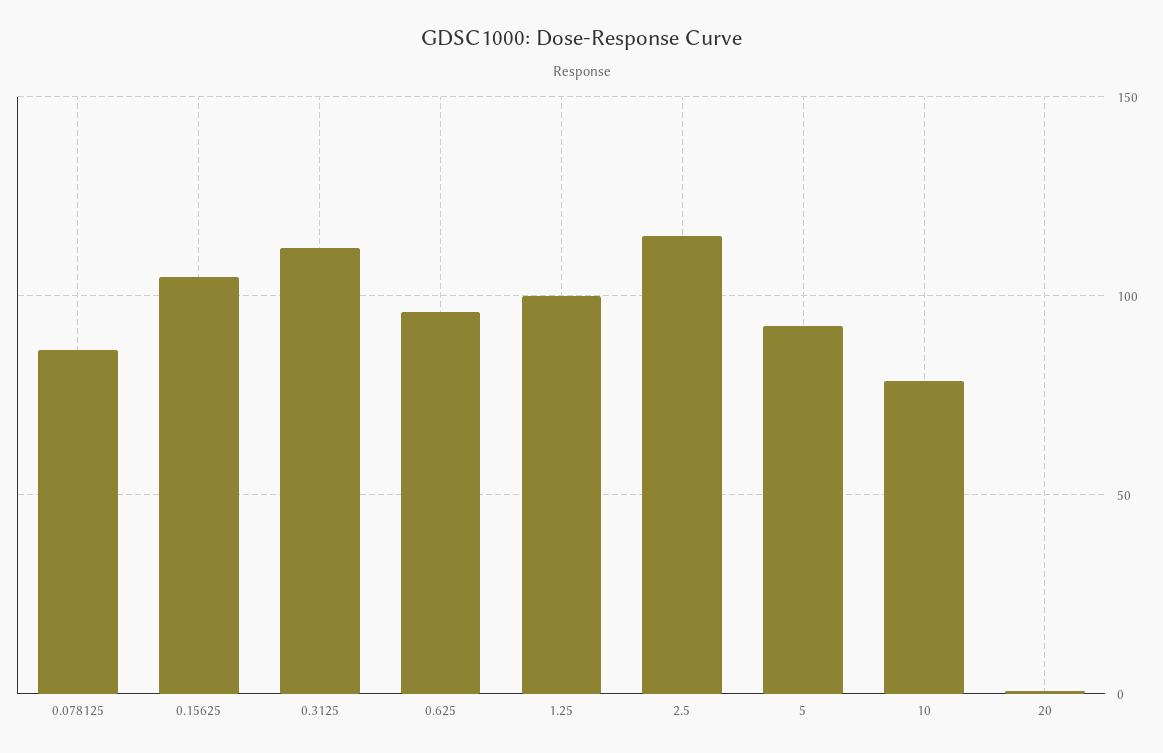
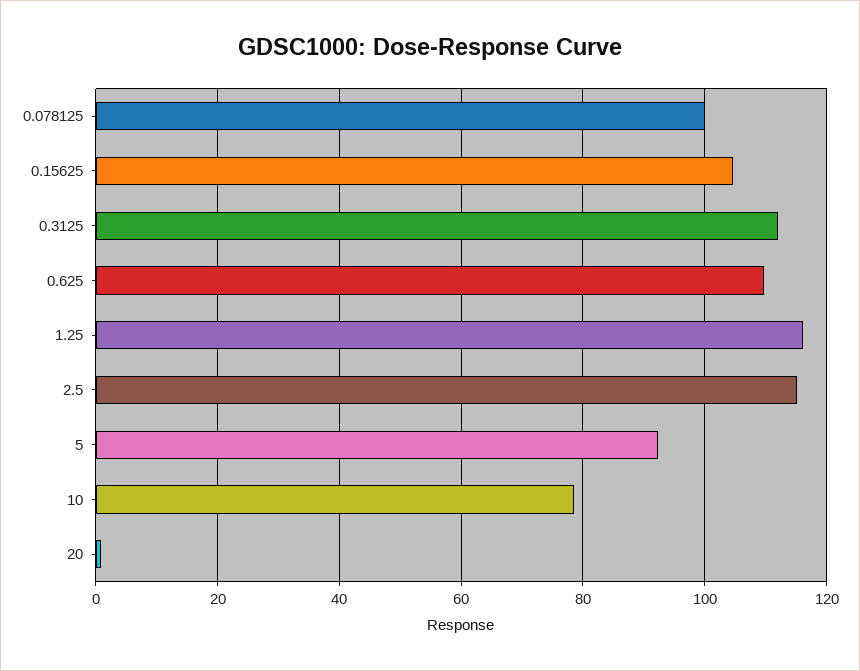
0.078125: 85 -> 100
0.625: 95 -> 110
1.25: 100 -> 116

